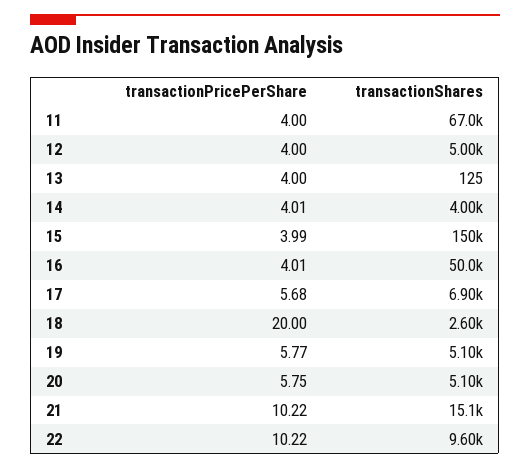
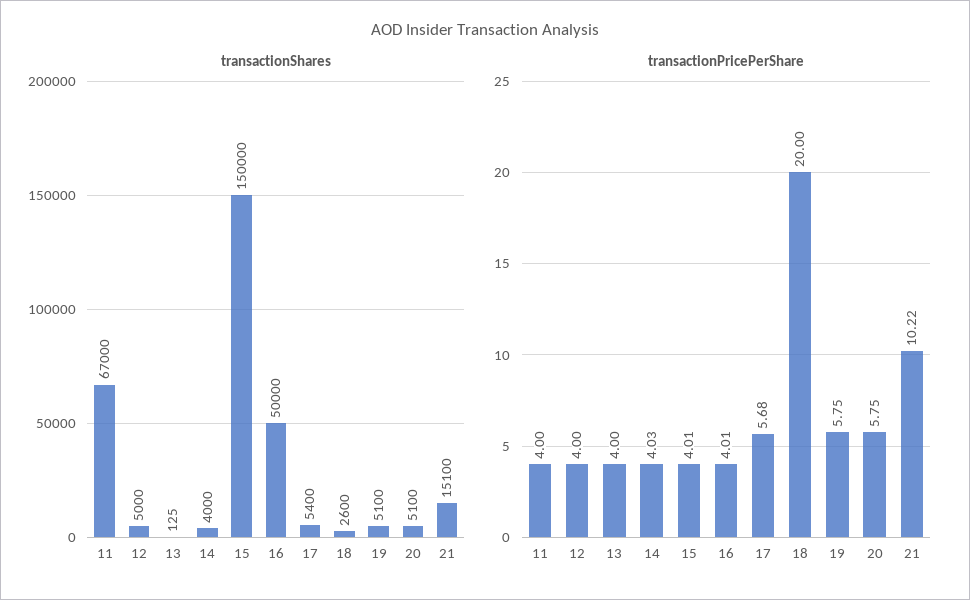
transactionPricePerShare, 14: 4.01 -> 4.03
transactionPricePerShare, 15: 3.99 -> 4.01
transactionShares, 17: 6900 -> 5400
transactionPricePerShare, 19: 5.77 -> 5.75
transactionPricePerShare, 22: 10.22 -> none
transactionShares, 22: 9600 -> none

